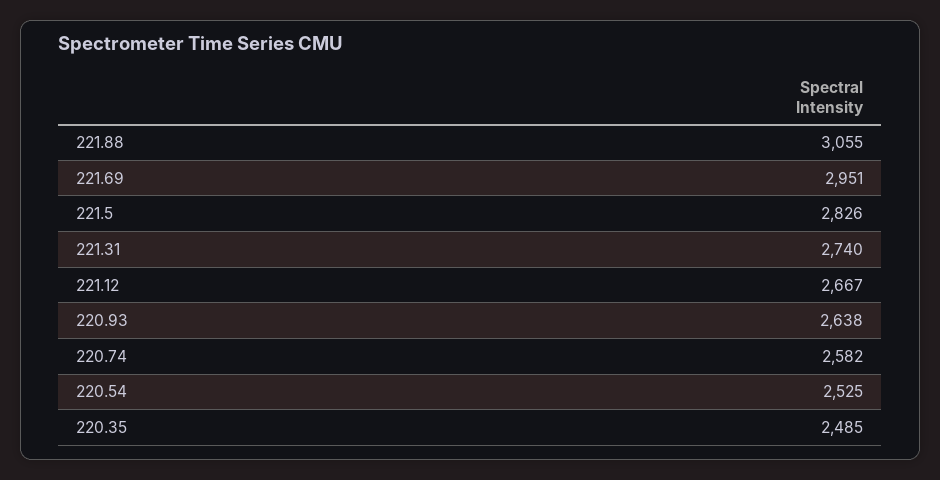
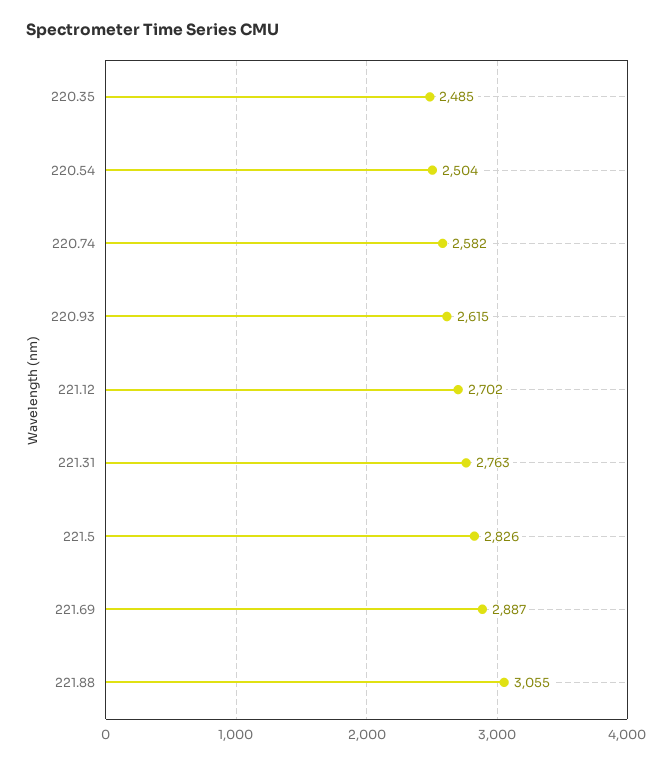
221.69: 2951 -> 2887
221.31: 2740 -> 2763
221.12: 2667 -> 2702
220.93: 2638 -> 2615
220.54: 2525 -> 2504

